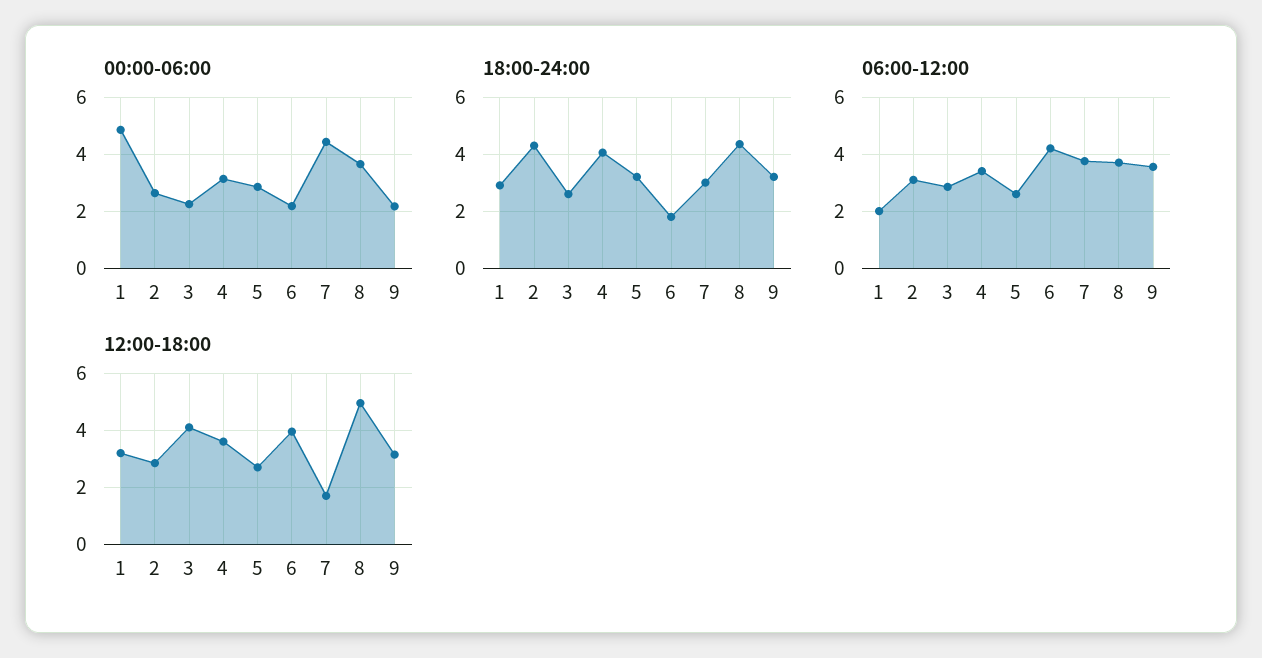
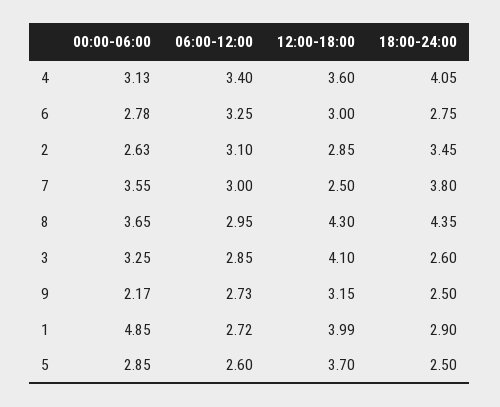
00:00-06:00, 3: 2.25 -> 3.25
00:00-06:00, 6: 2.25 -> 2.78
00:00-06:00, 7: 4.5 -> 3.55
18:00-24:00, 2: 4.25 -> 3.45
18:00-24:00, 5: 3.25 -> 2.5
18:00-24:00, 6: 1.75 -> 2.75
18:00-24:00, 7: 3 -> 3.8
18:00-24:00, 9: 3.25 -> 2.5
06:00-12:00, 1: 2 -> 2.72
06:00-12:00, 6: 4.25 -> 3.25
06:00-12:00, 7: 3.75 -> 3
06:00-12:00, 8: 3.75 -> 2.95
06:00-12:00, 9: 3.5 -> 2.73
12:00-18:00, 1: 3.25 -> 3.99
12:00-18:00, 5: 2.75 -> 3.7
12:00-18:00, 6: 4 -> 3
12:00-18:00, 7: 1.75 -> 2.5
12:00-18:00, 8: 5 -> 4.3

